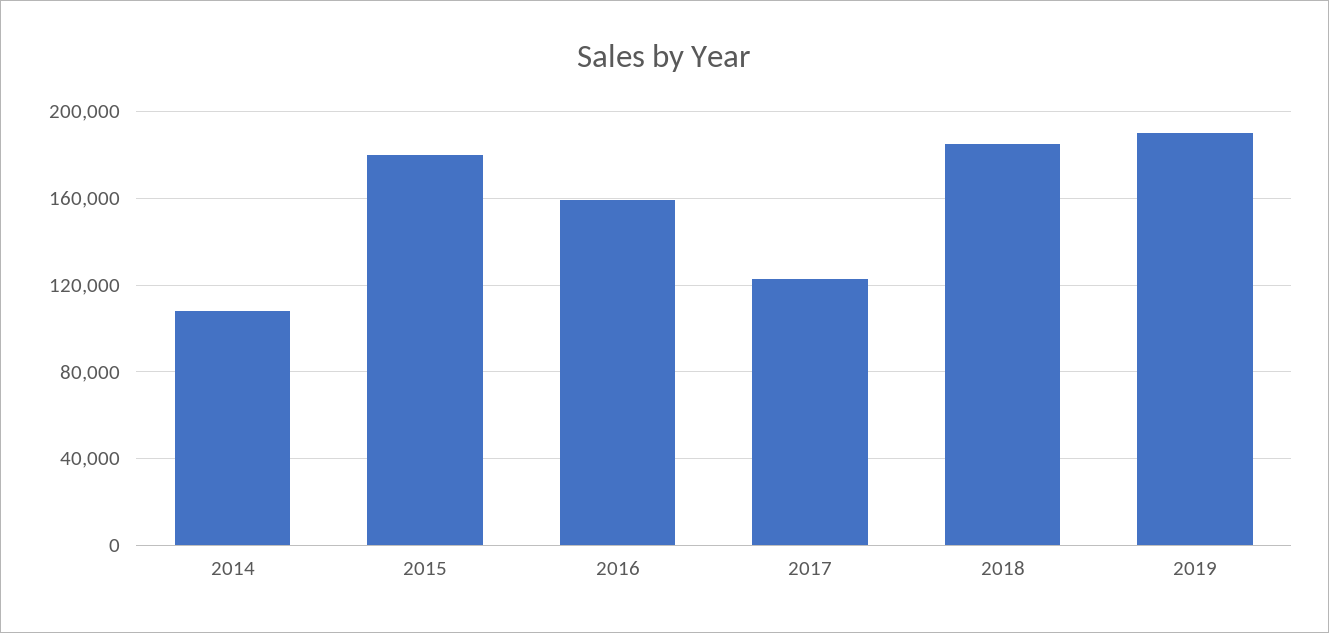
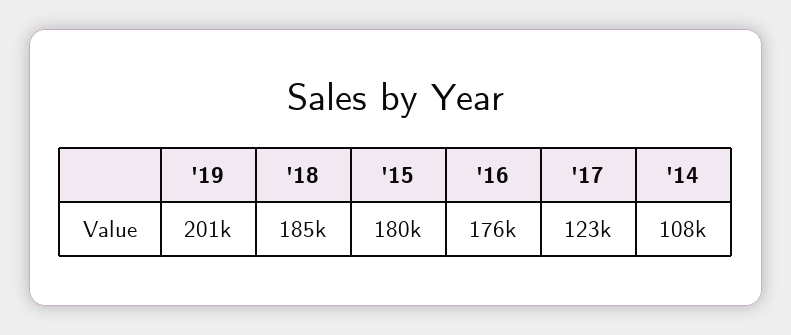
2016: 160000 -> 176000
2019: 190000 -> 201000

